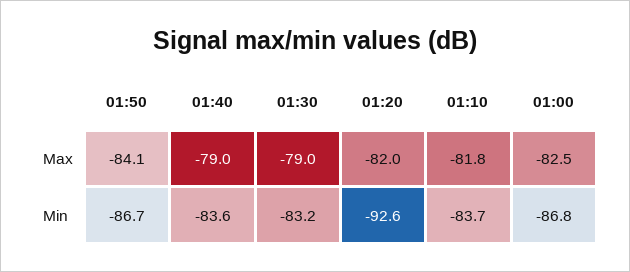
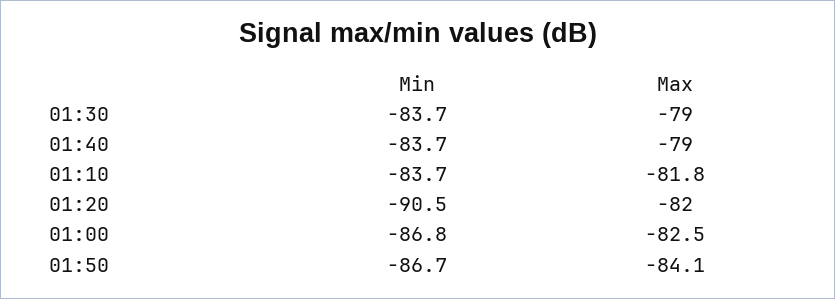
01:40, Min: -83.6 -> -83.7
01:30, Min: -83.2 -> -83.7
01:20, Min: -92.6 -> -90.5

